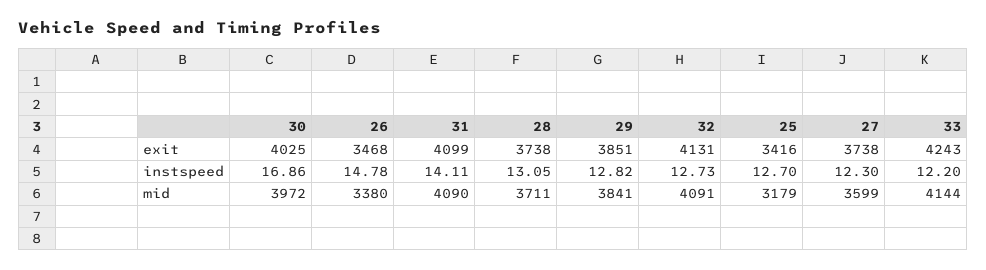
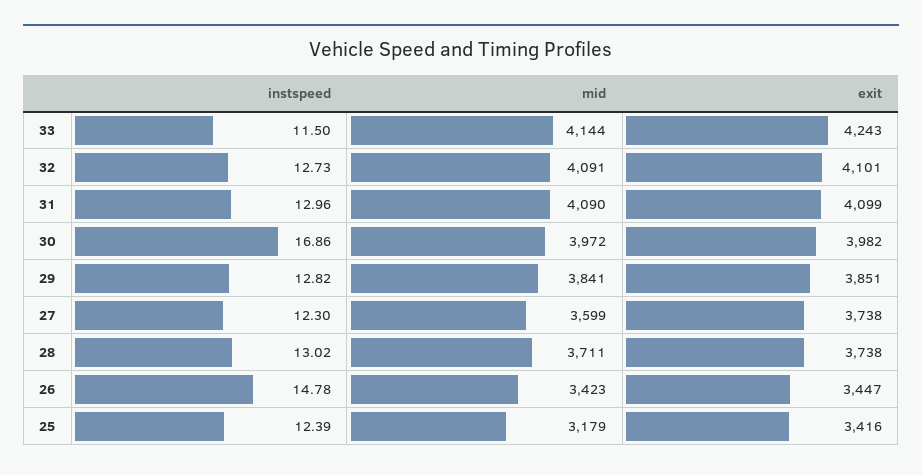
30, exit: 4025 -> 3982
26, exit: 3468 -> 3447
32, exit: 4131 -> 4101
31, instspeed: 14.11 -> 12.96
28, instspeed: 13.05 -> 13.02
25, instspeed: 12.7 -> 12.39
33, instspeed: 12.2 -> 11.5
26, mid: 3380 -> 3423

